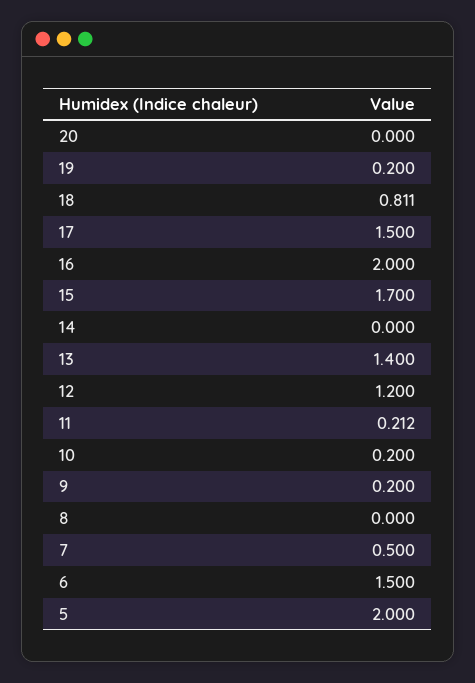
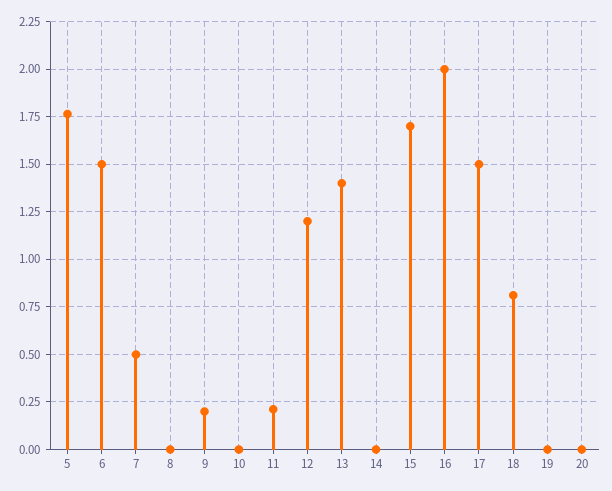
19: 0.2 -> 0
10: 0.2 -> 0
5: 2 -> 1.75

